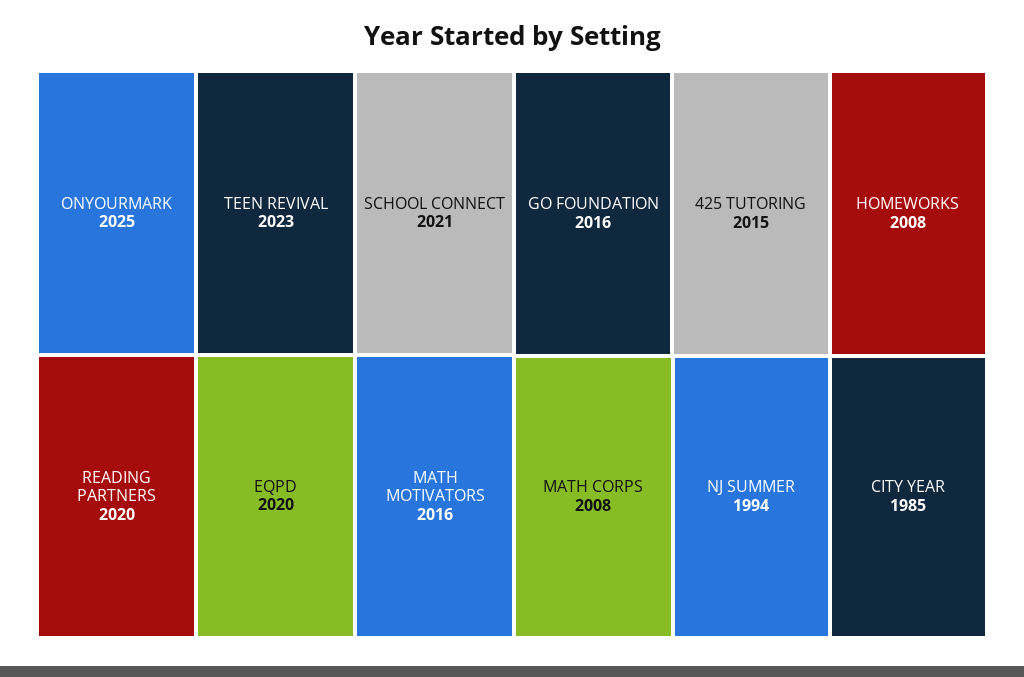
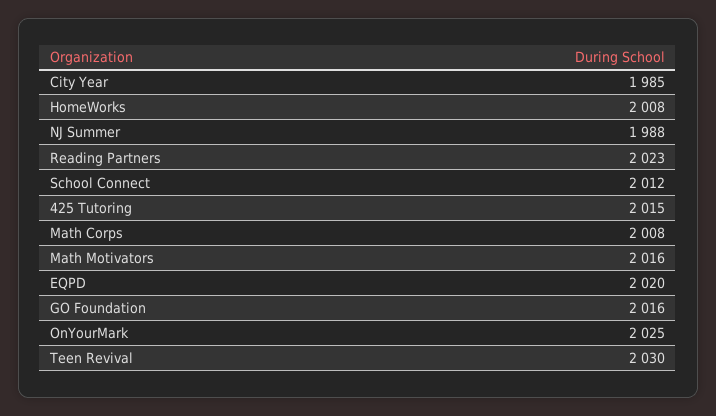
TEEN REVIVAL: 2023 -> 2030
SCHOOL CONNECT: 2021 -> 2012
READING PARTNERS: 2020 -> 2023
NJ SUMMER: 1994 -> 1988

